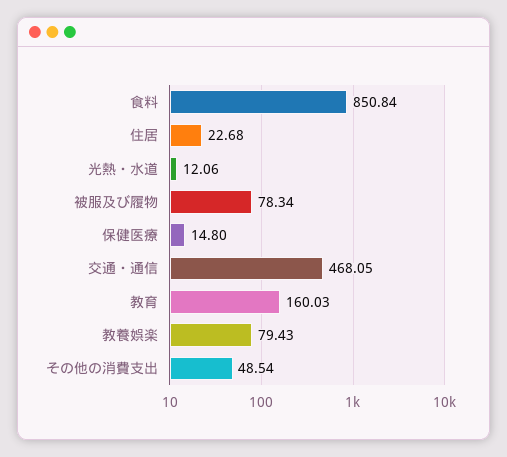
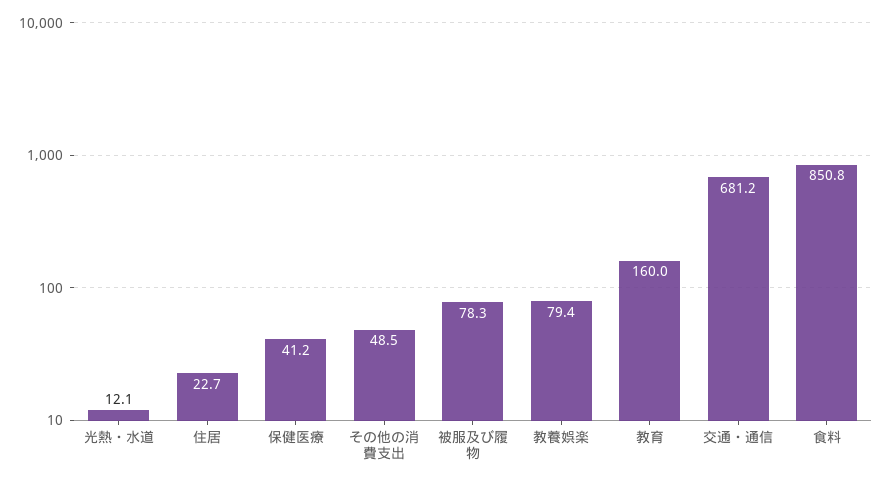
保健医療: 14.8 -> 41.2
交通・通信: 468.05 -> 681.2

